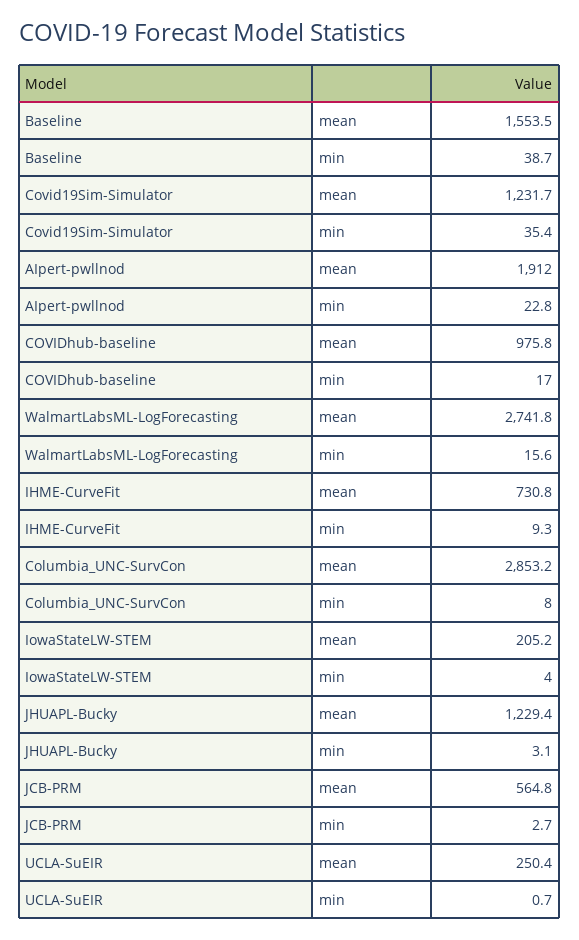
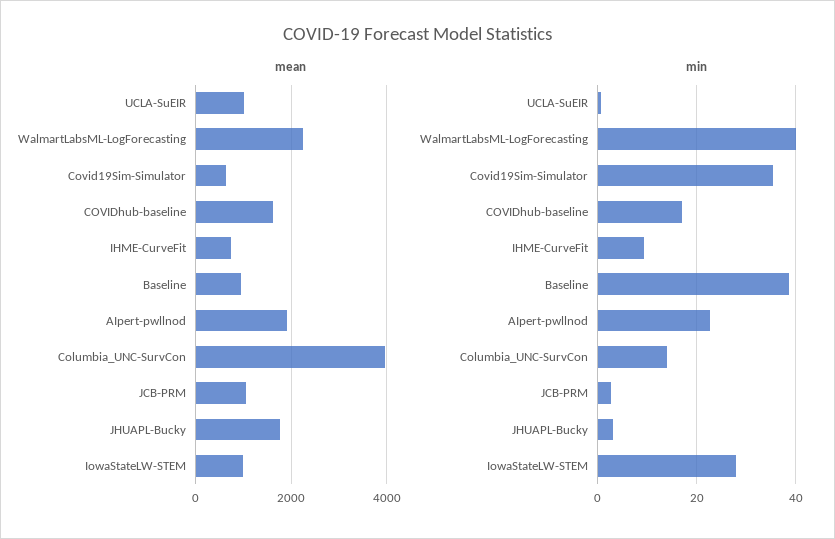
mean, Baseline: 1553.5 -> 1000
mean, Covid19Sim-Simulator: 1231.7 -> 600
mean, COVIDhub-baseline: 975.8 -> 1600
mean, WalmartLabsML-LogForecasting: 2741.8 -> 2200
min, WalmartLabsML-LogForecasting: 15.6 -> 40
mean, Columbia_UNC-SurvCon: 2853.2 -> 4000
min, Columbia_UNC-SurvCon: 8 -> 14
mean, IowaStateLW-STEM: 205.2 -> 1000
min, IowaStateLW-STEM: 4 -> 28
mean, JHUAPL-Bucky: 1229.4 -> 1800
mean, JCB-PRM: 564.8 -> 1000
mean, UCLA-SuEIR: 250.4 -> 1000

